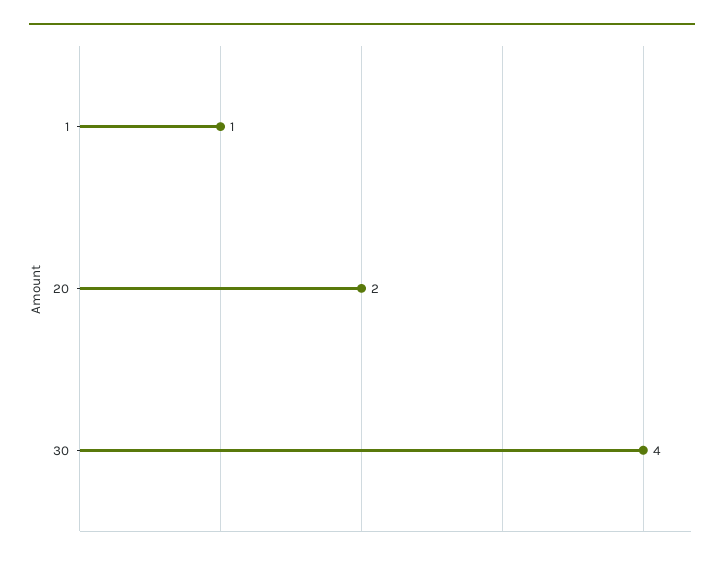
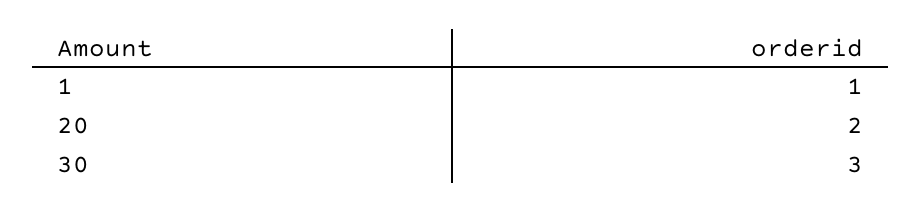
30: 4 -> 3

